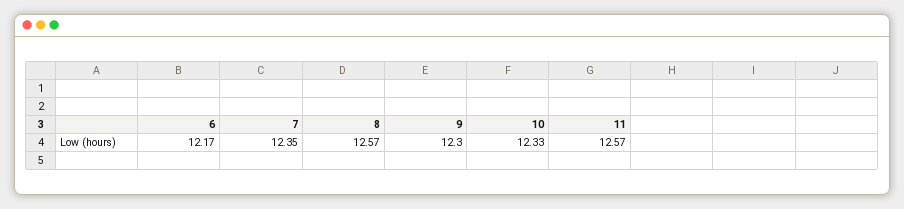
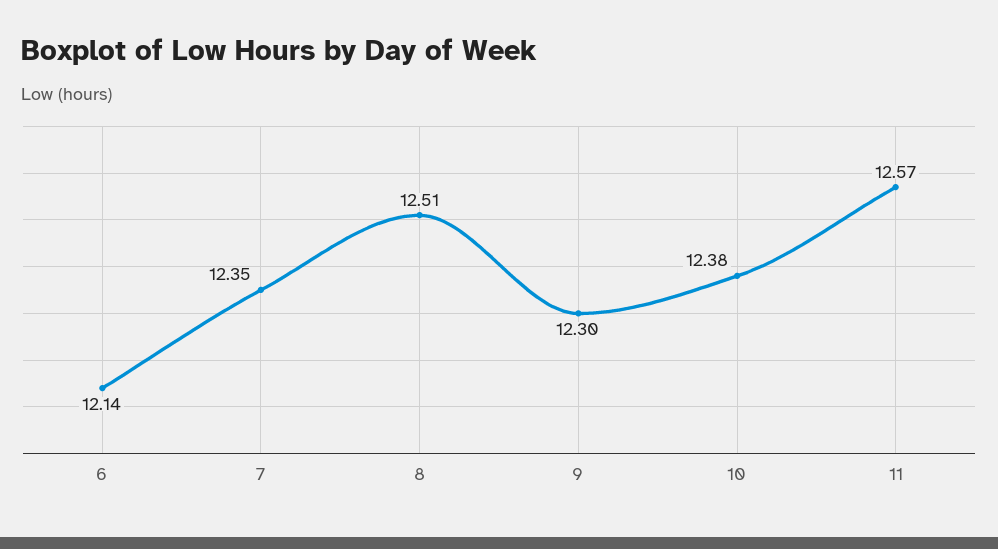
6: 12.17 -> 12.14
8: 12.57 -> 12.51
10: 12.33 -> 12.38

